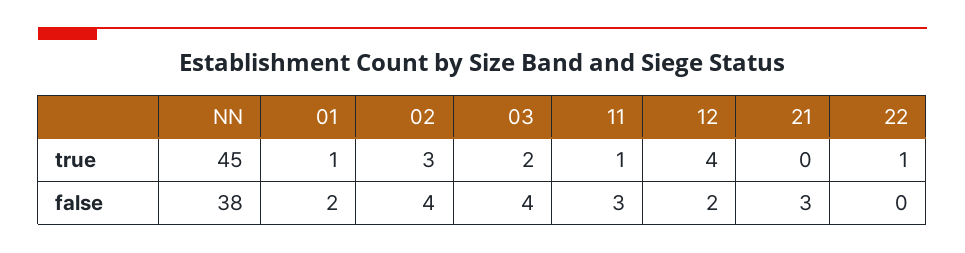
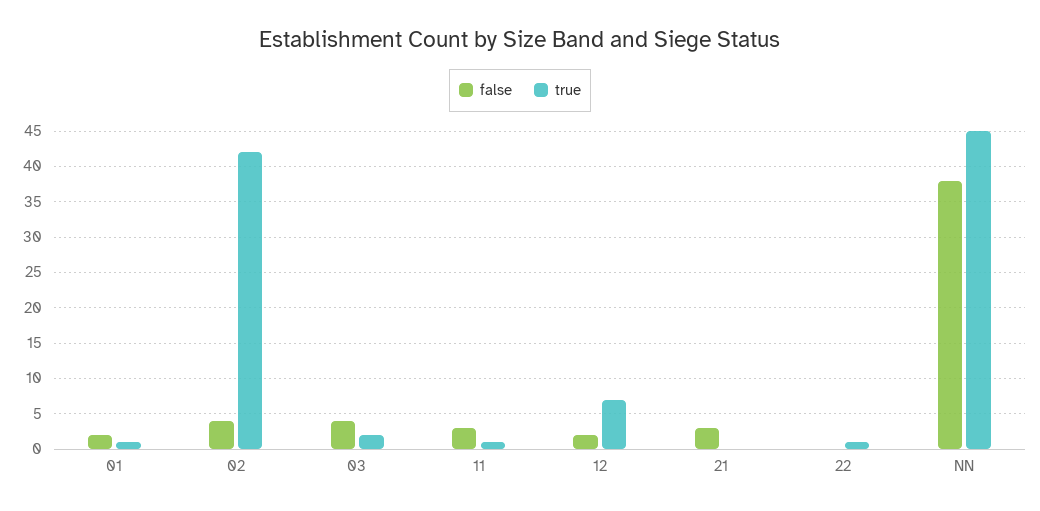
true, 02: 3 -> 42
true, 12: 4 -> 7

